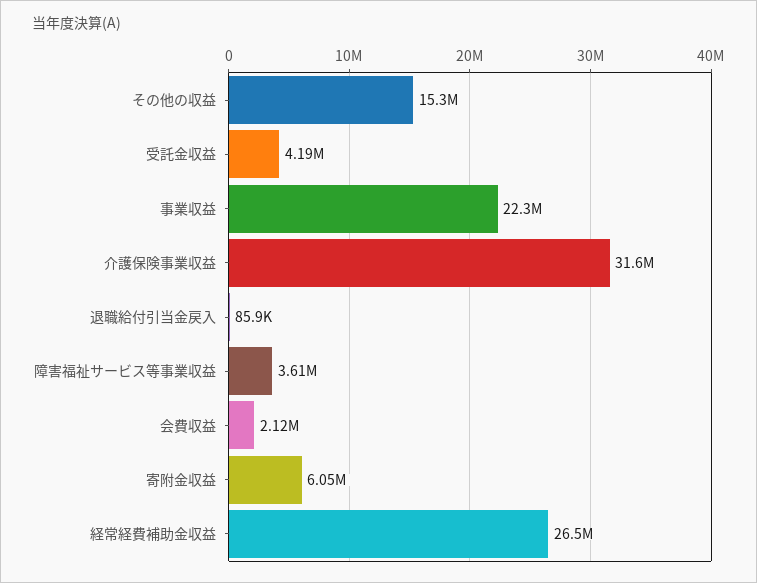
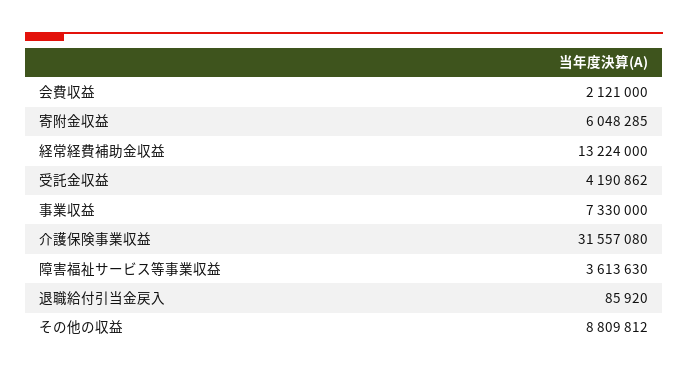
その他の収益: 15300000 -> 8809812
事業収益: 22300000 -> 7330000
経常経費補助金収益: 26500000 -> 13224000

